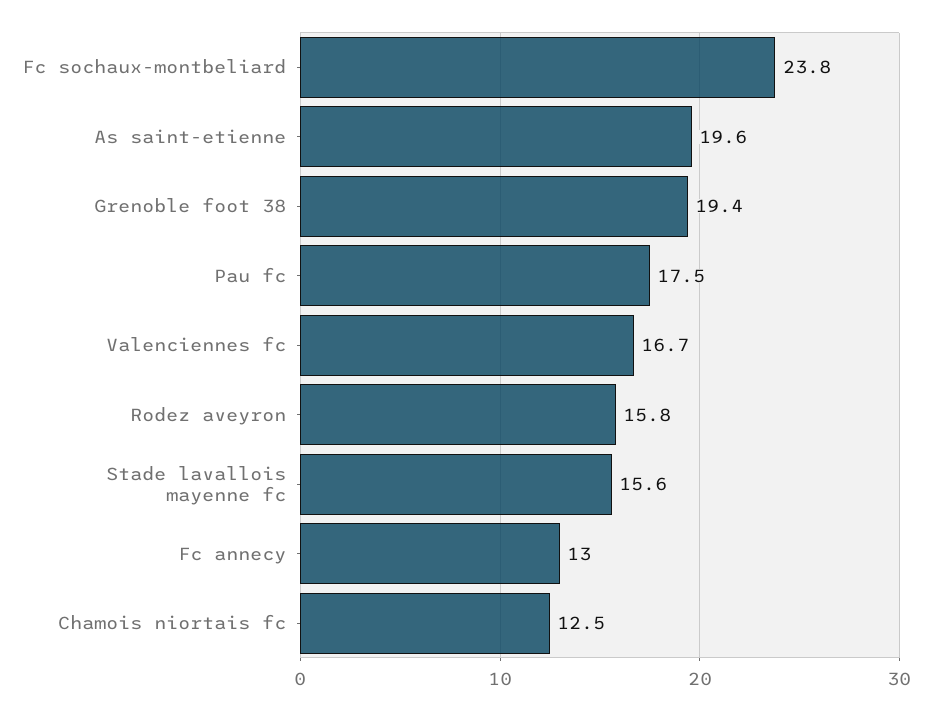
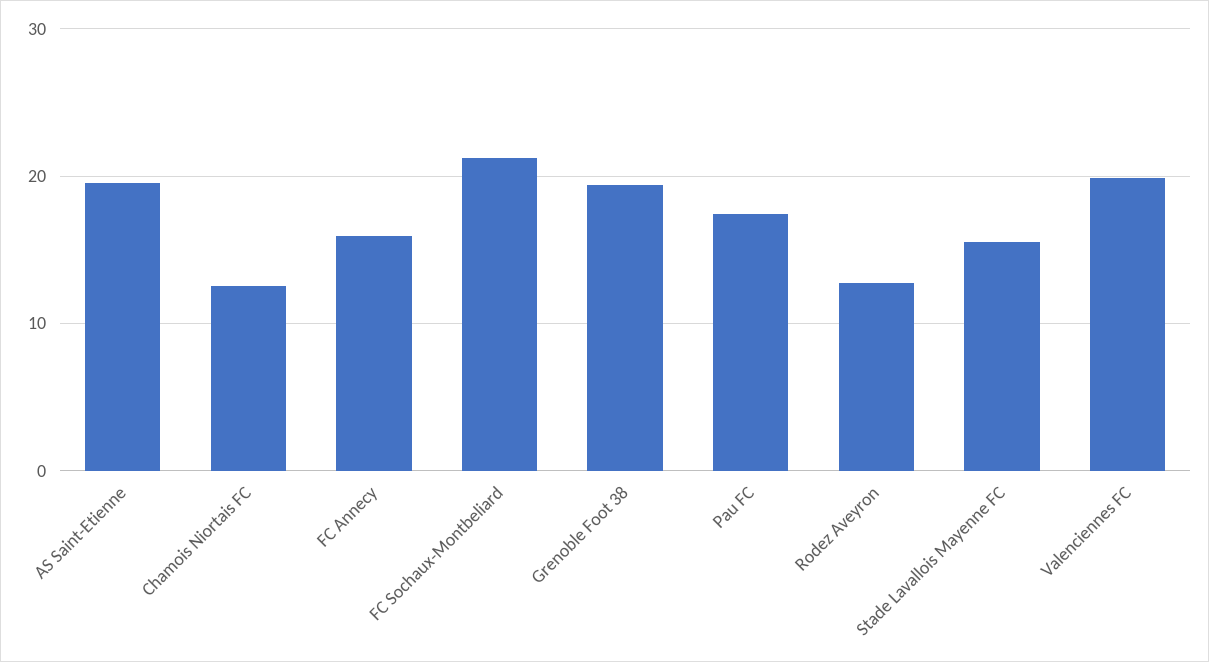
Fc sochaux-montbeliard: 23.8 -> 21
Valenciennes fc: 16.7 -> 20
Rodez aveyron: 15.8 -> 13
Fc annecy: 13 -> 16

